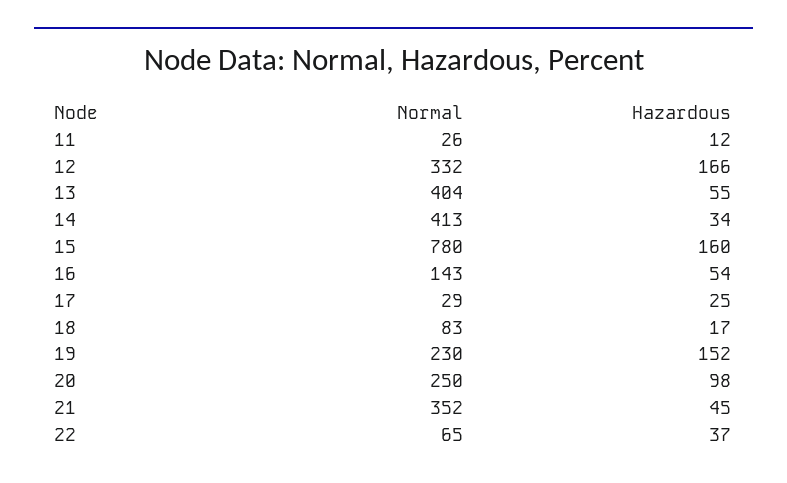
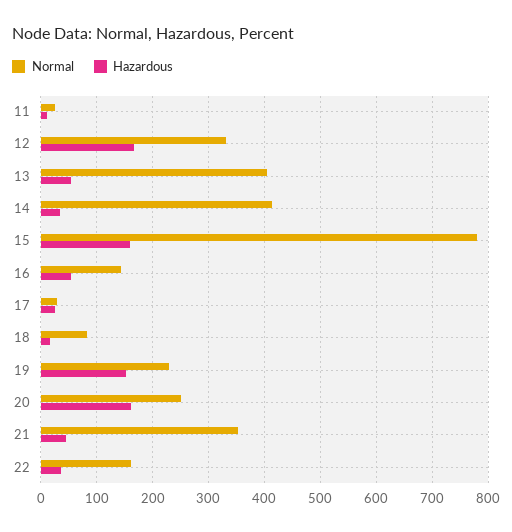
Hazardous, 20: 98 -> 160
Normal, 22: 65 -> 160

